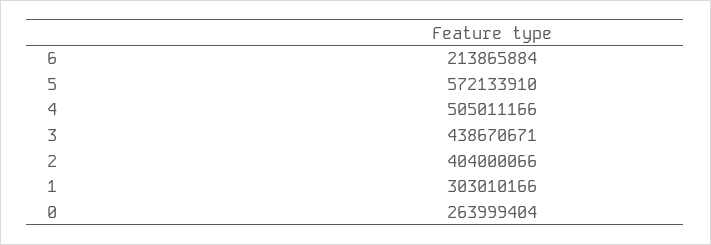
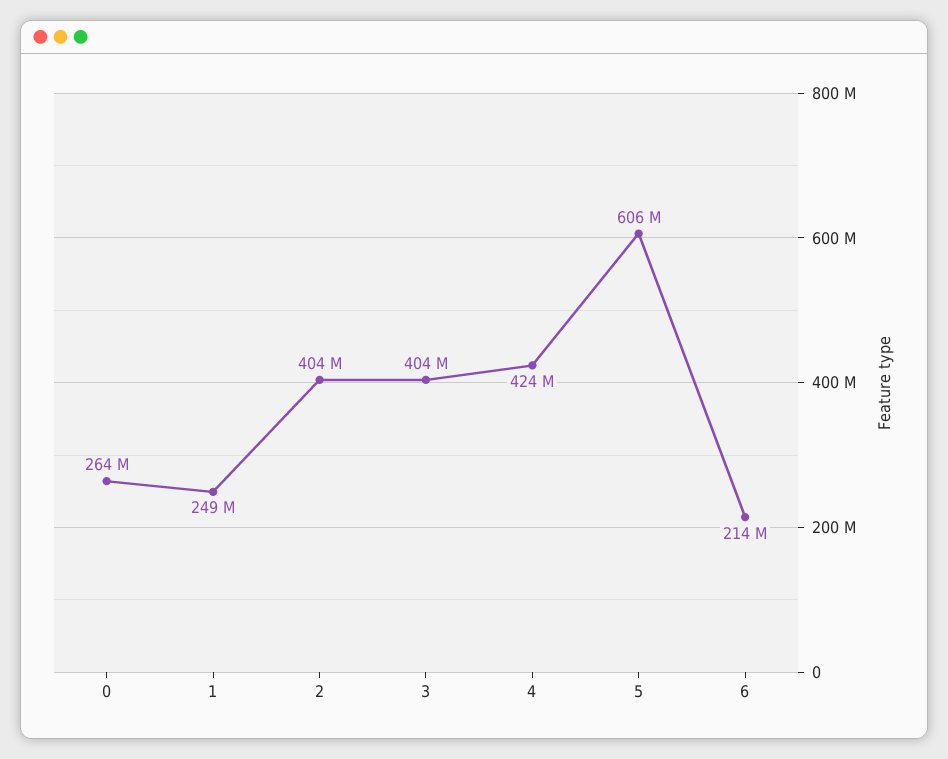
5: 572133910 -> 606000000
4: 505011166 -> 424000000
3: 438670671 -> 404000000
1: 303010166 -> 249000000

